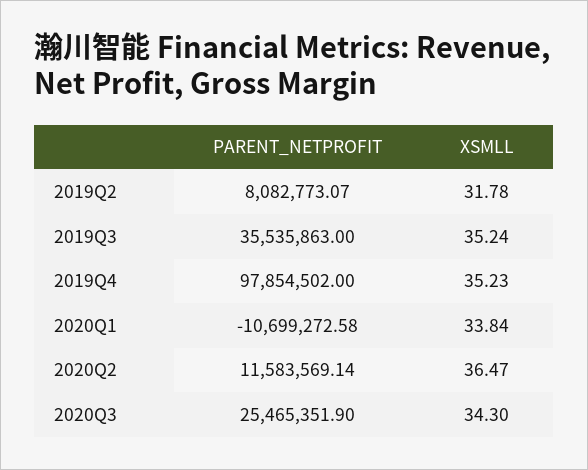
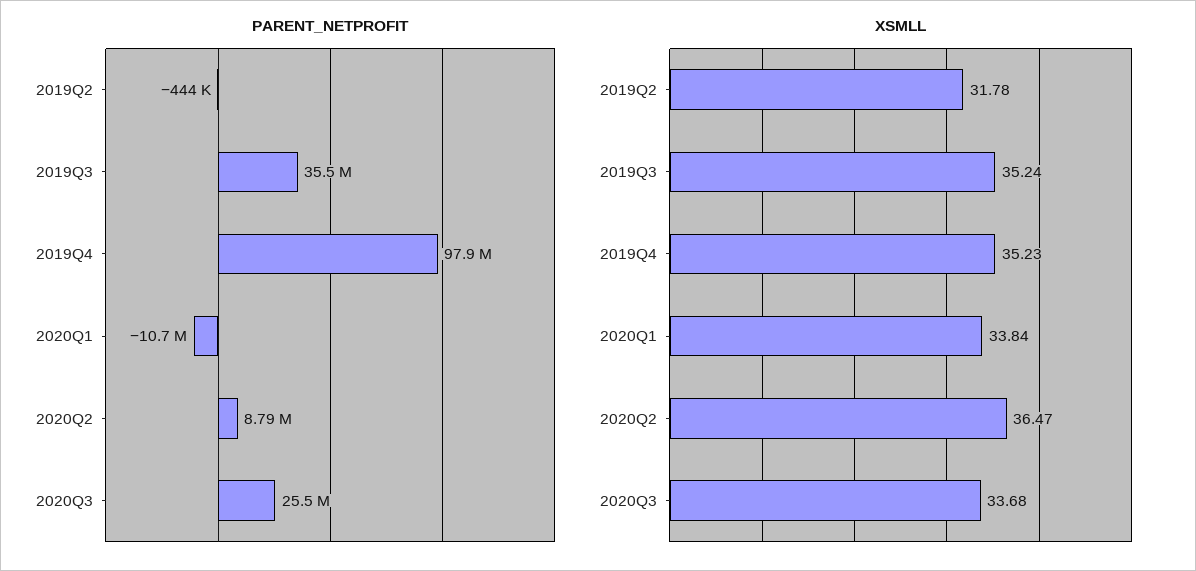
PARENT_NETPROFIT, 2019Q2: 8082773.07 -> -444000
PARENT_NETPROFIT, 2020Q2: 11583569.14 -> 8790000
XSMLL, 2020Q3: 34.3 -> 33.68

